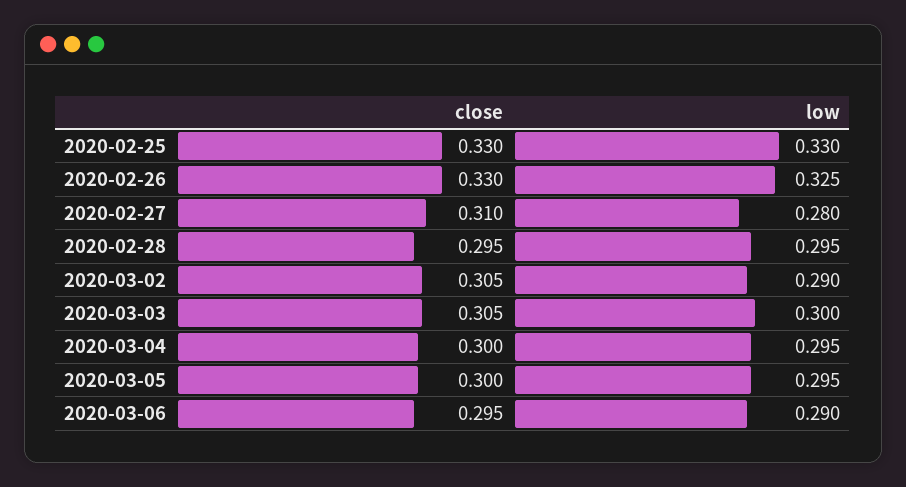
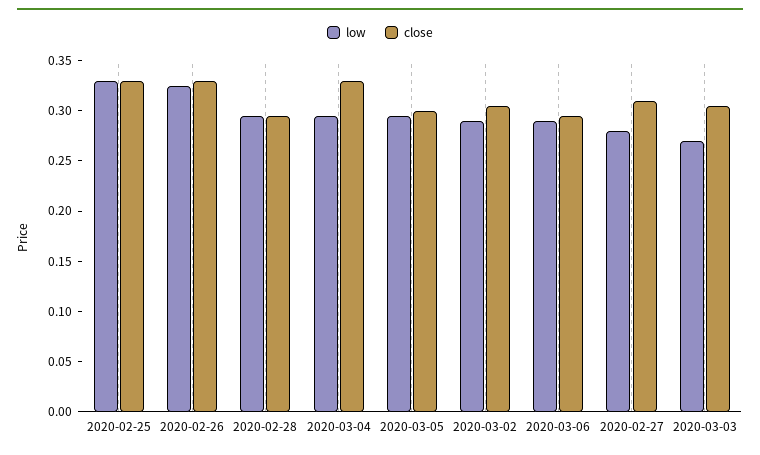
low, 2020-03-03: 0.3 -> 0.27
close, 2020-03-04: 0.3 -> 0.33

